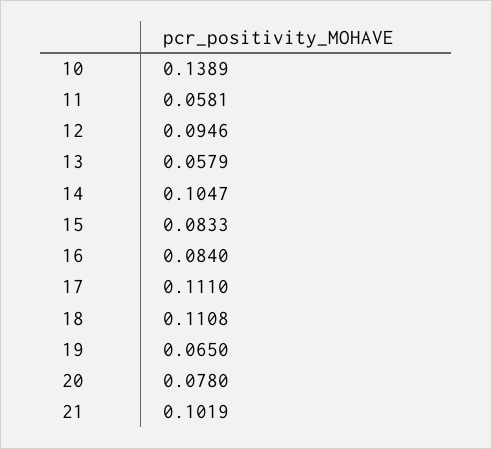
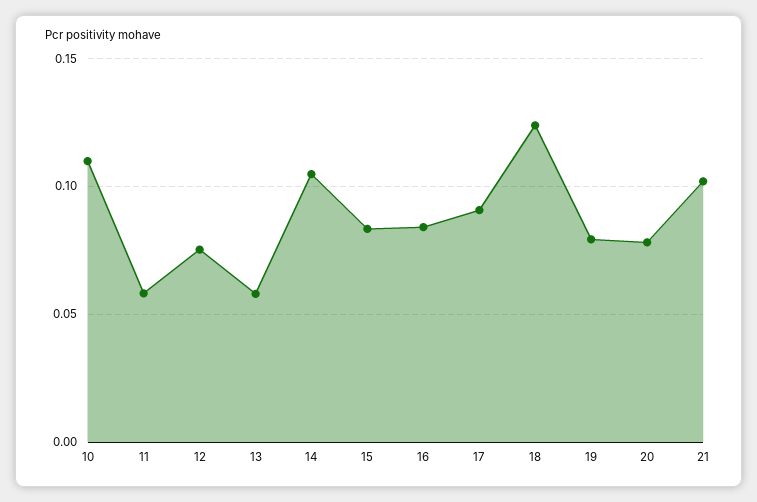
10: 0.1389 -> 0.11
12: 0.0946 -> 0.075
17: 0.111 -> 0.09
18: 0.1108 -> 0.125
19: 0.065 -> 0.08

